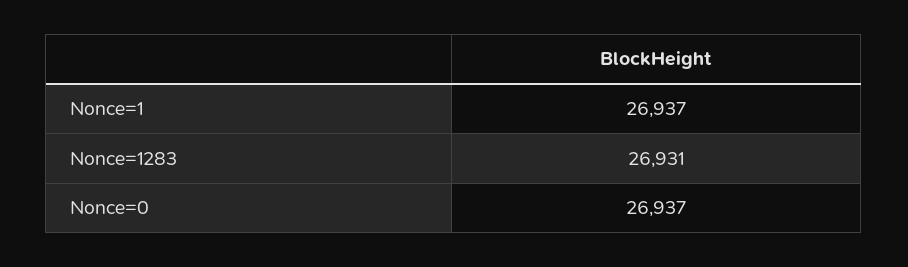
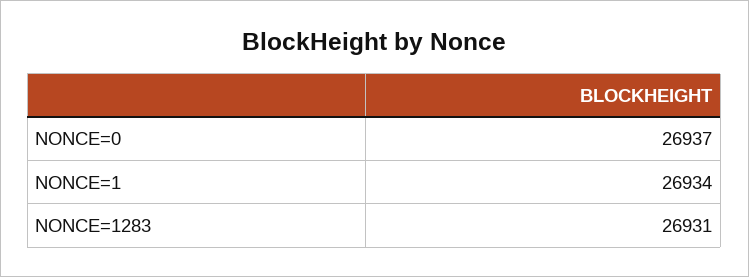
Nonce=1: 26937 -> 26934

